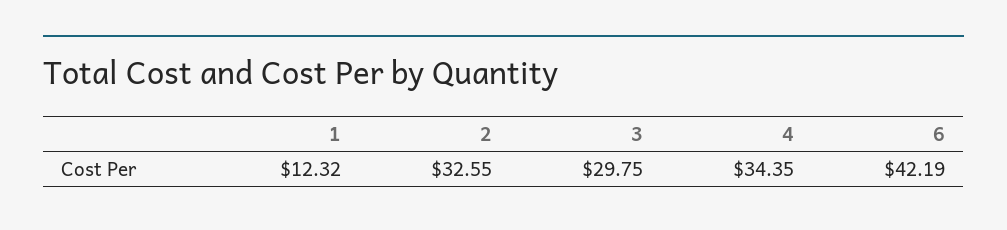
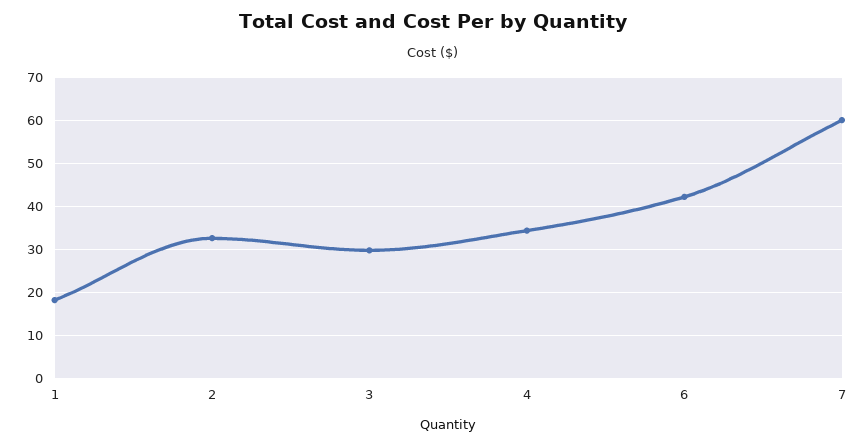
1: 12.32 -> 18
7: none -> 60

